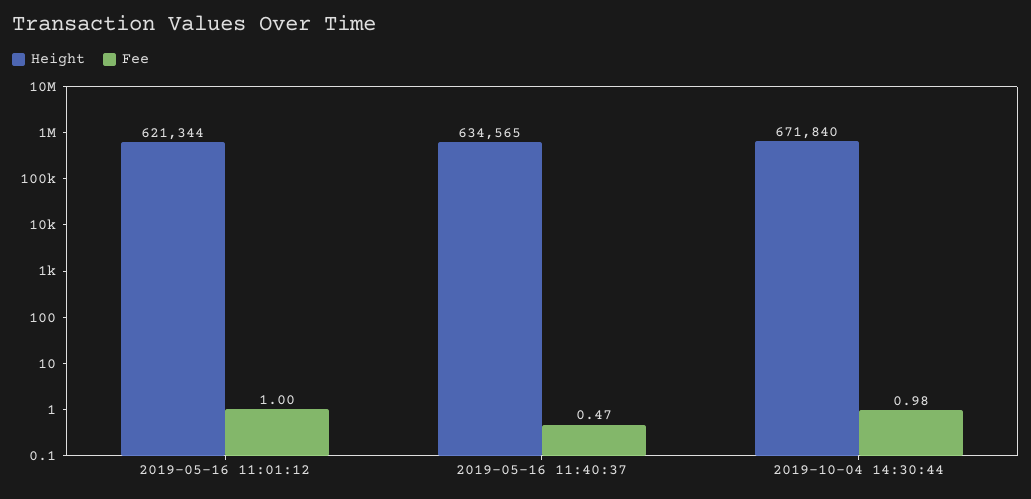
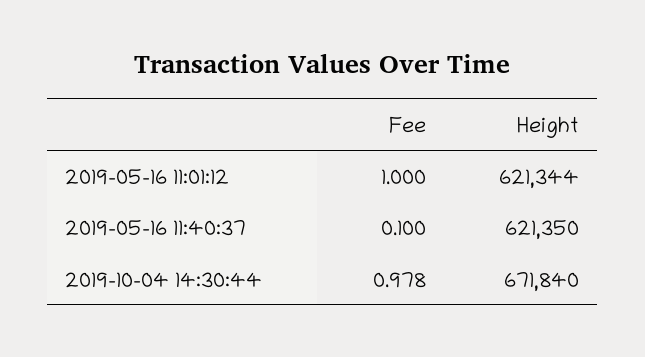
Height, 2019-05-16 11:40:37: 634565 -> 621350
Fee, 2019-05-16 11:40:37: 0.47 -> 0.1

